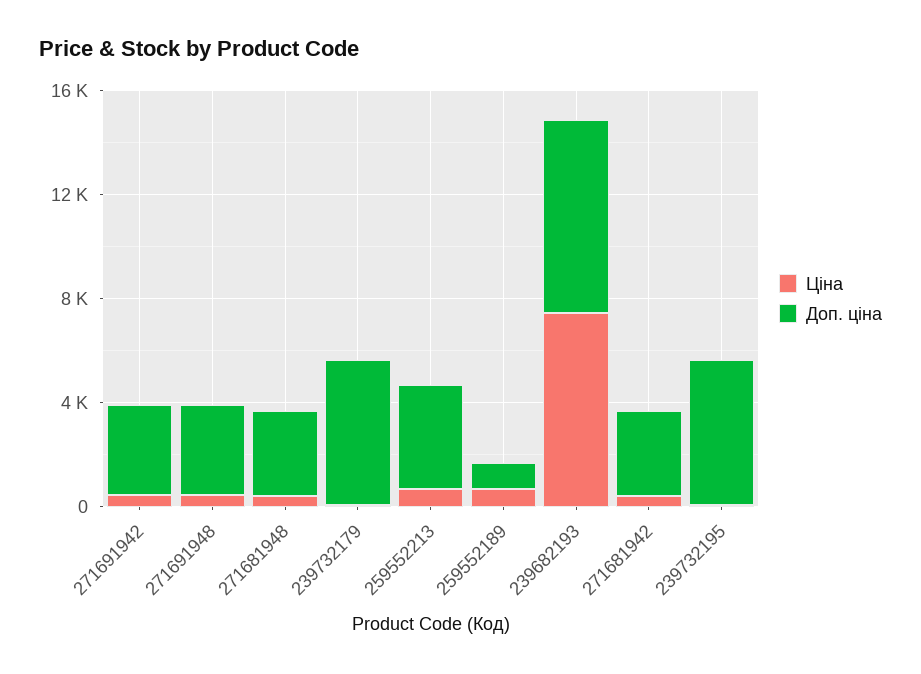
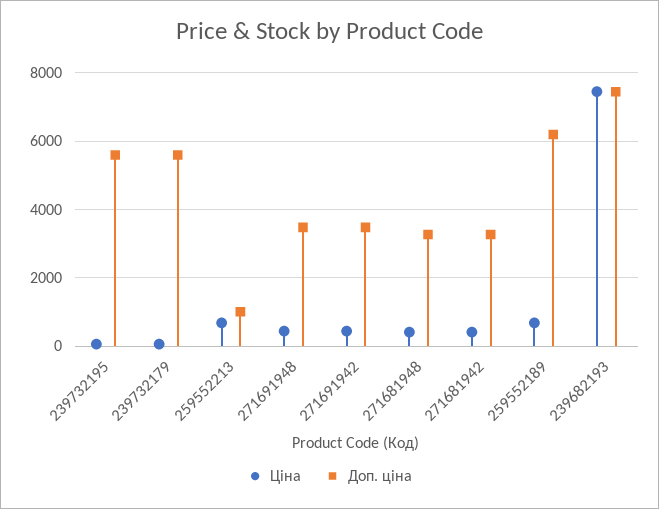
Доп. ціна, 259552213: 4000 -> 1000
Доп. ціна, 259552189: 1000 -> 6200

